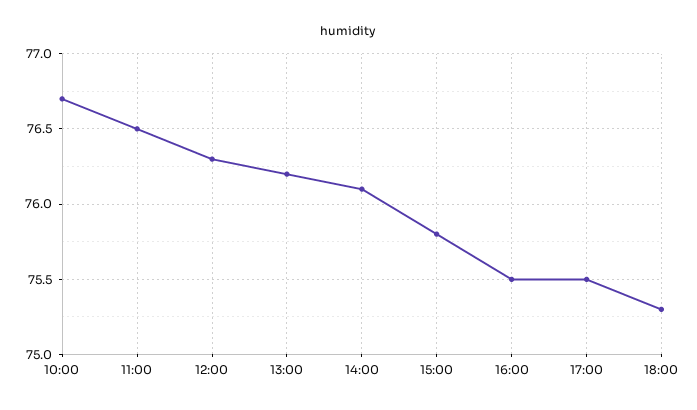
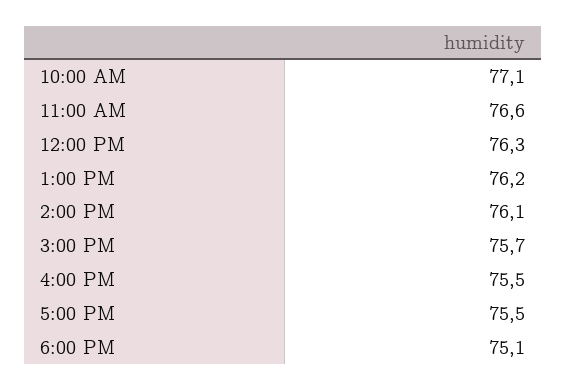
10:00: 76.7 -> 77.1
11:00: 76.5 -> 76.6
15:00: 75.8 -> 75.7
18:00: 75.3 -> 75.1

